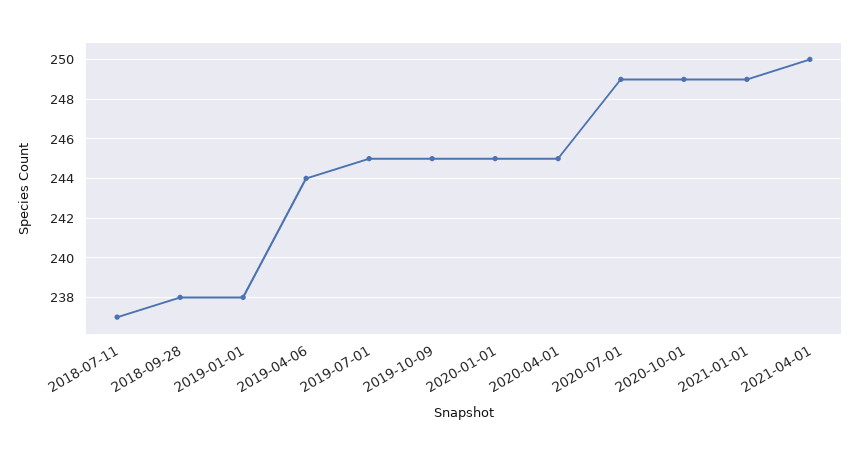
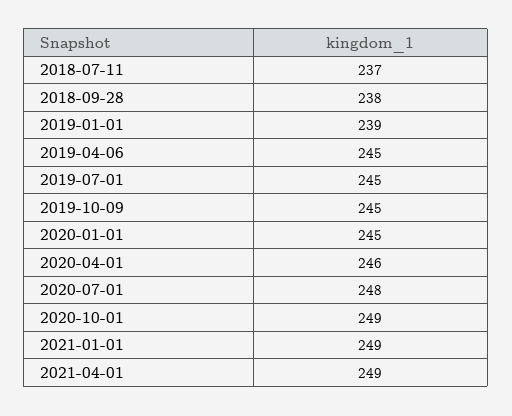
2019-01-01: 238 -> 239
2019-04-06: 244 -> 245
2020-04-01: 245 -> 246
2020-07-01: 249 -> 248
2021-04-01: 250 -> 249

